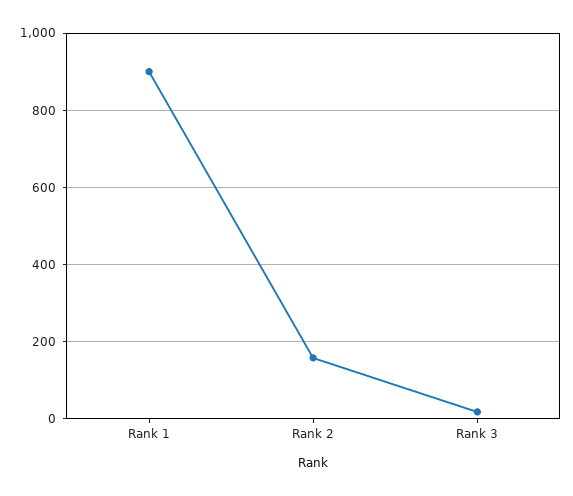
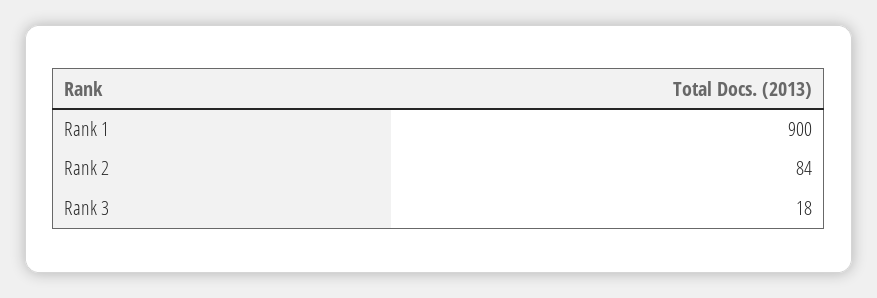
Rank 2: 160 -> 84

